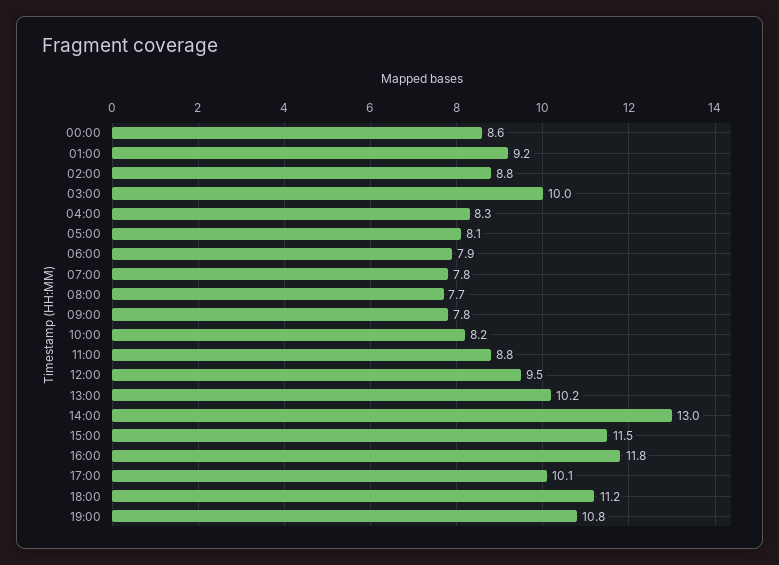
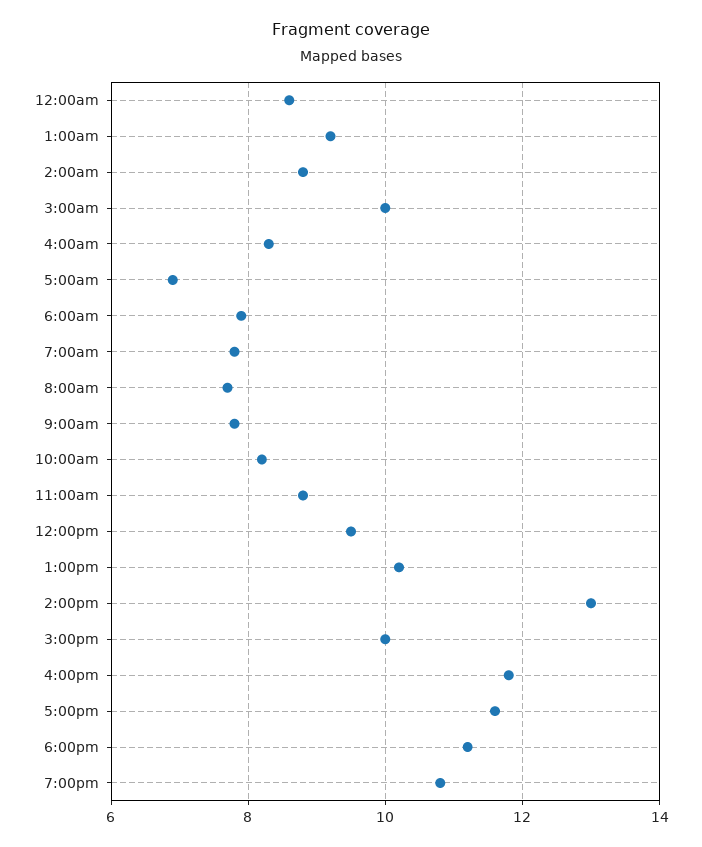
05:00: 8.1 -> 7
15:00: 11.5 -> 10
17:00: 10.1 -> 11.5

